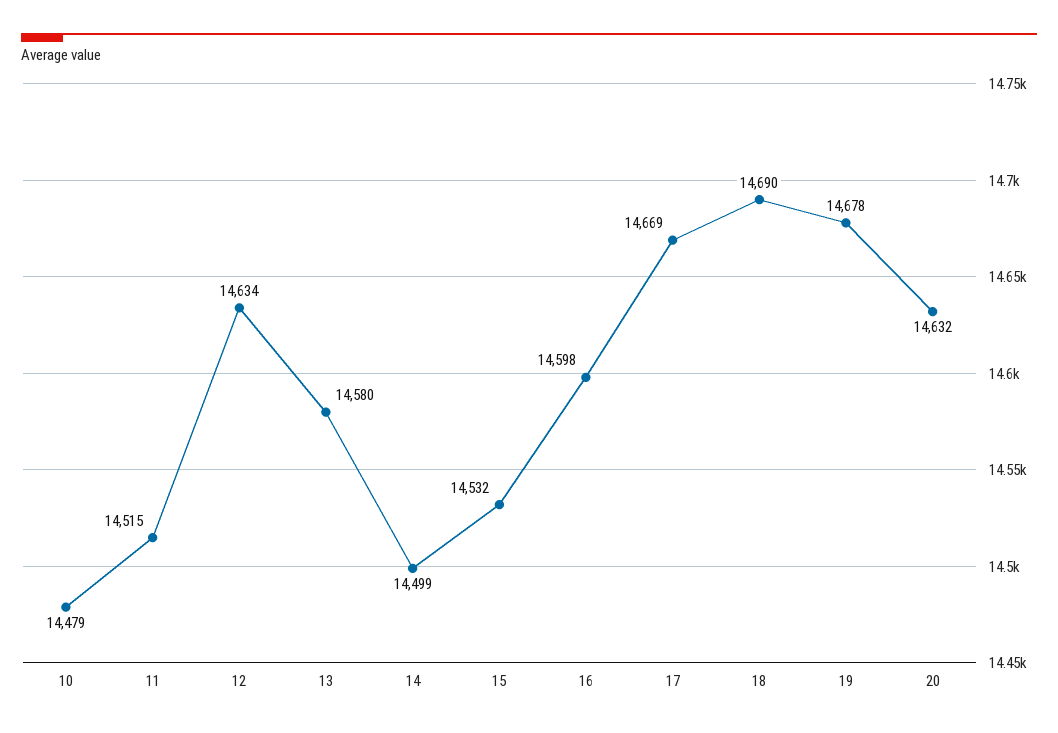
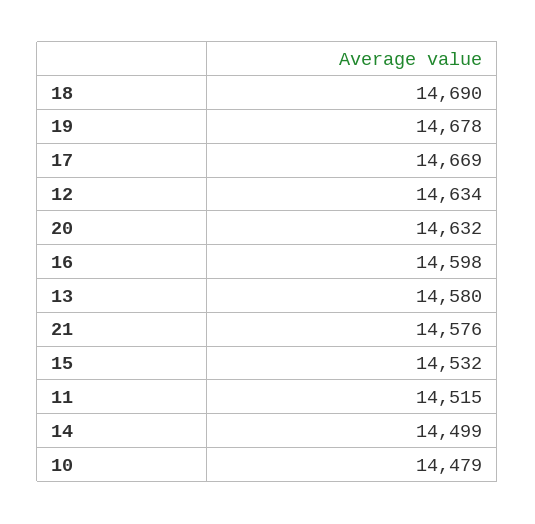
21: none -> 14576

